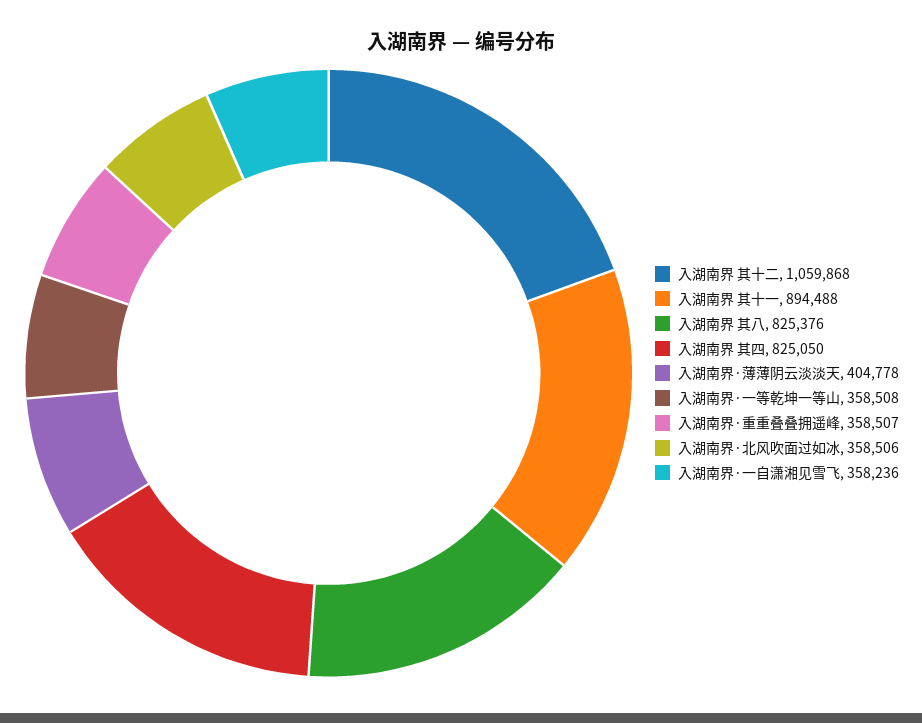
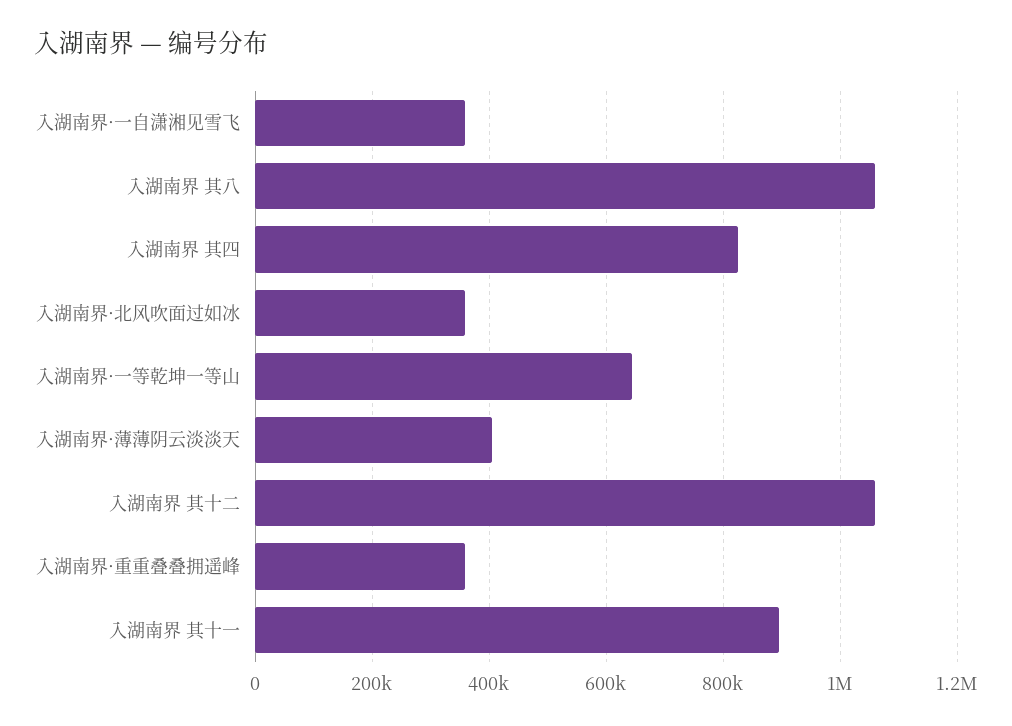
入湖南界 其八: 825376 -> 1060000
入湖南界·一等乾坤一等山: 358508 -> 640000

